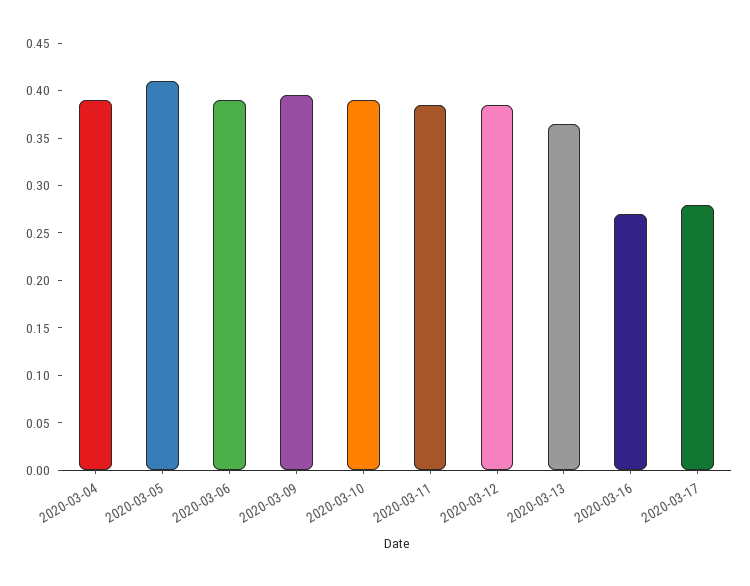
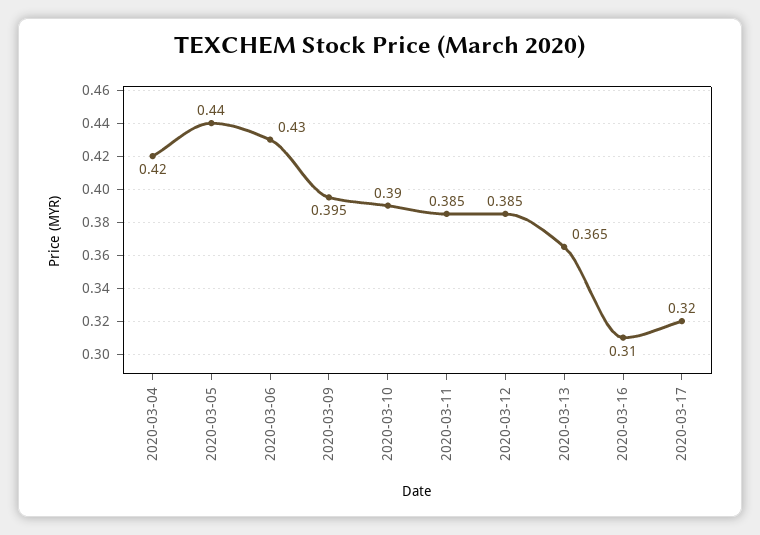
2020-03-04: 0.39 -> 0.42
2020-03-05: 0.41 -> 0.44
2020-03-06: 0.39 -> 0.43
2020-03-16: 0.27 -> 0.31
2020-03-17: 0.28 -> 0.32

